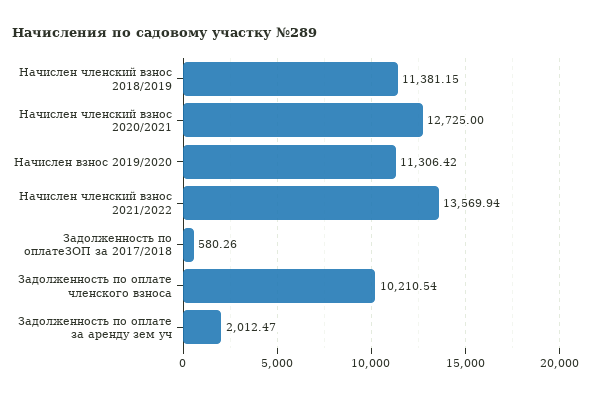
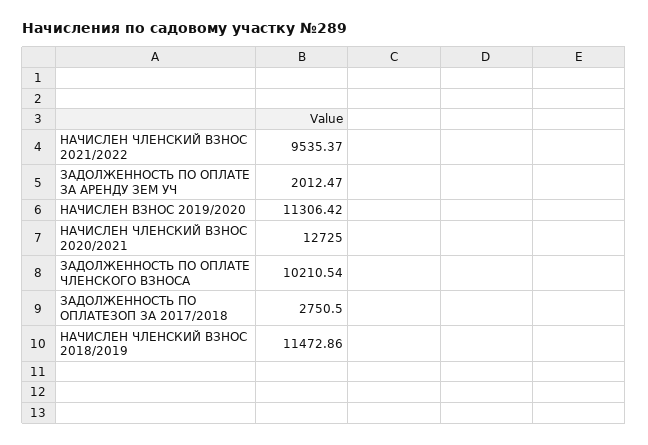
Начислен членский взнос 2018/2019: 11381.15 -> 11472.86
Начислен членский взнос 2021/2022: 13569.94 -> 9535.37
Задолженность по оплатеЗОП за 2017/2018: 580.26 -> 2750.5

